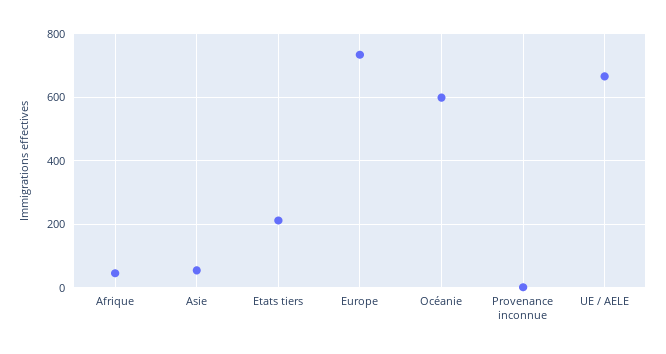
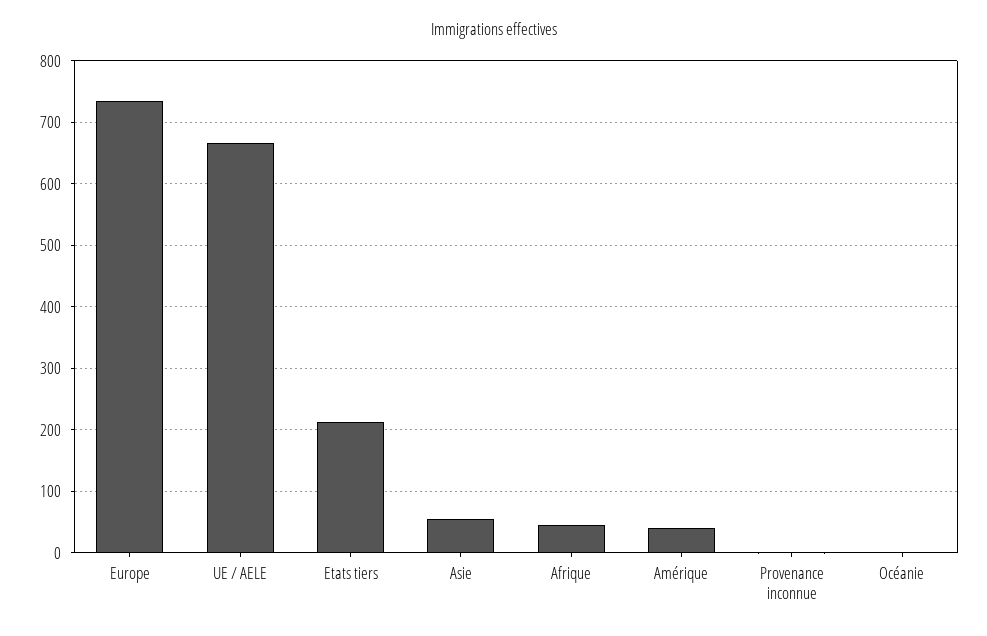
Océanie: 600 -> 0
Amérique: none -> 40

